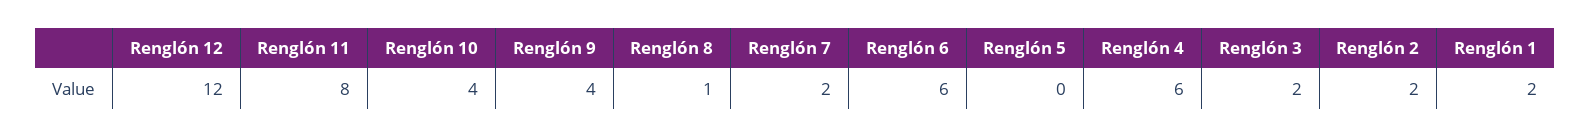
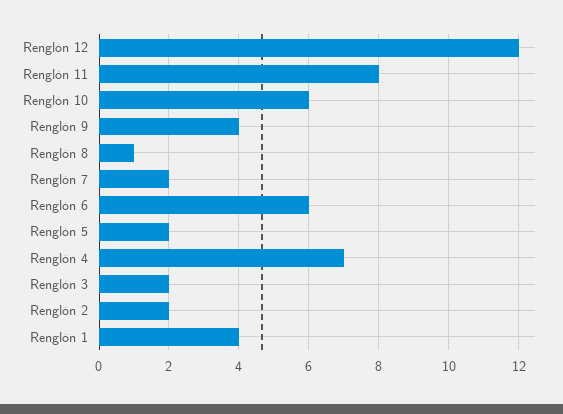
Renglón 10: 4 -> 6
Renglón 5: 0 -> 2
Renglón 4: 6 -> 7
Renglón 1: 2 -> 4

